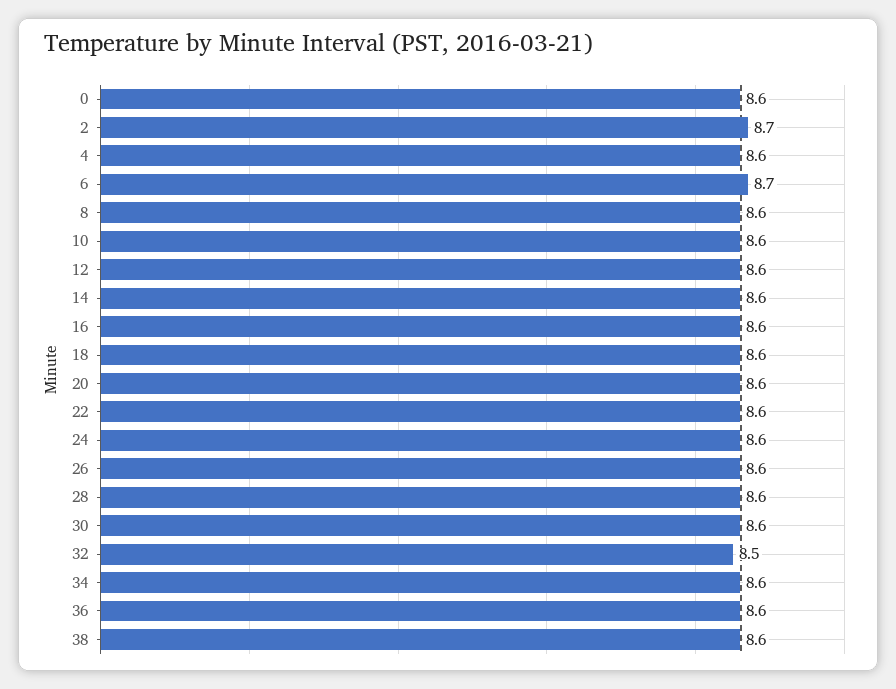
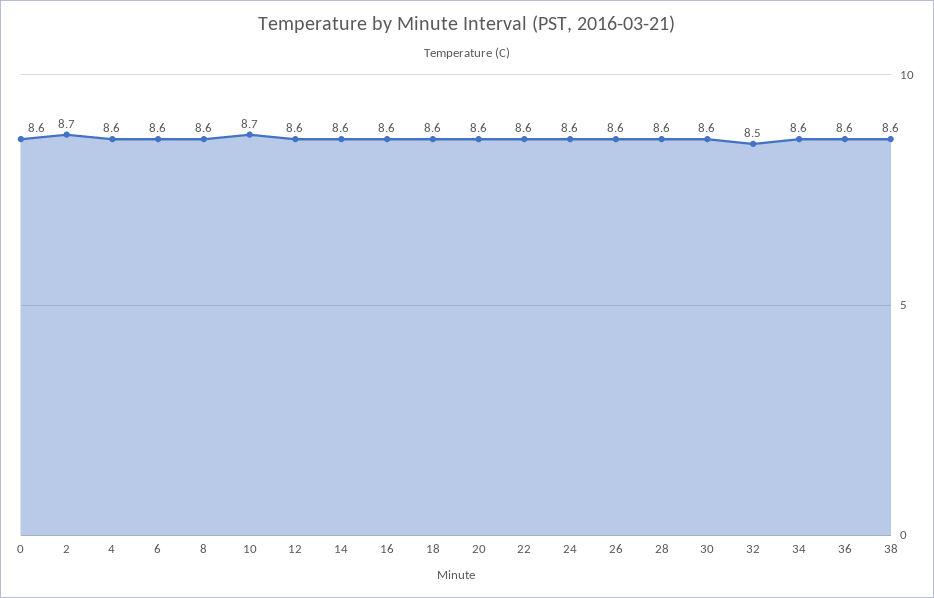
6: 8.7 -> 8.6
10: 8.6 -> 8.7

